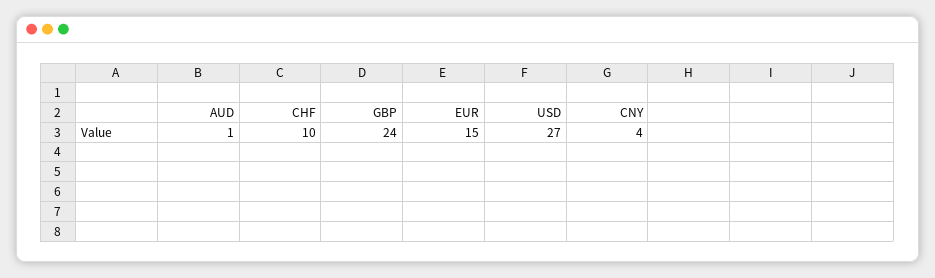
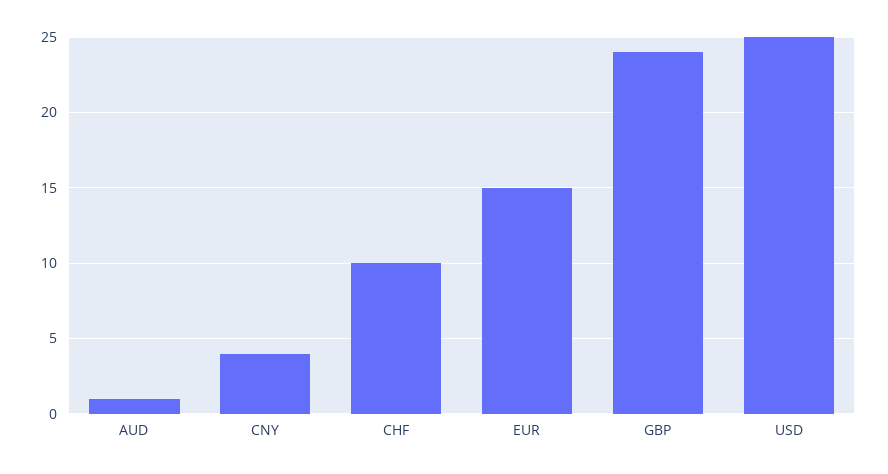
USD: 27 -> 25

